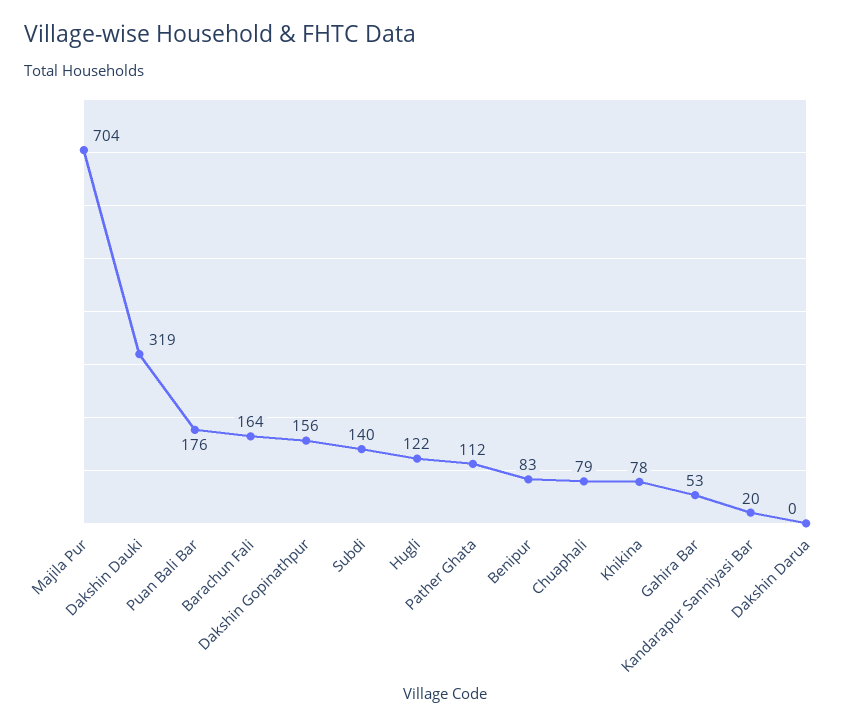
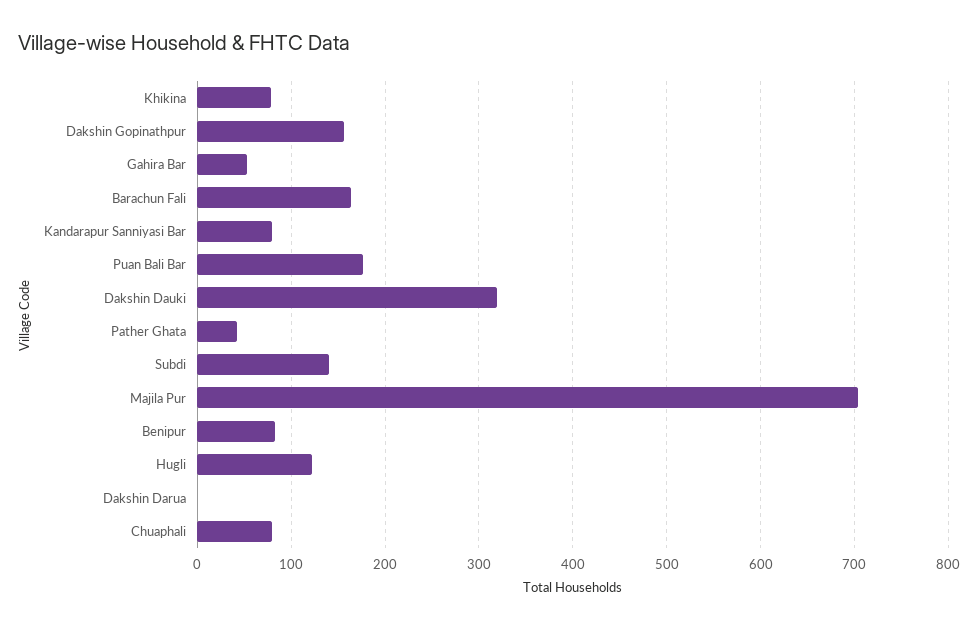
Pather Ghata: 112 -> 40
Kandarapur Sanniyasi Bar: 20 -> 80

